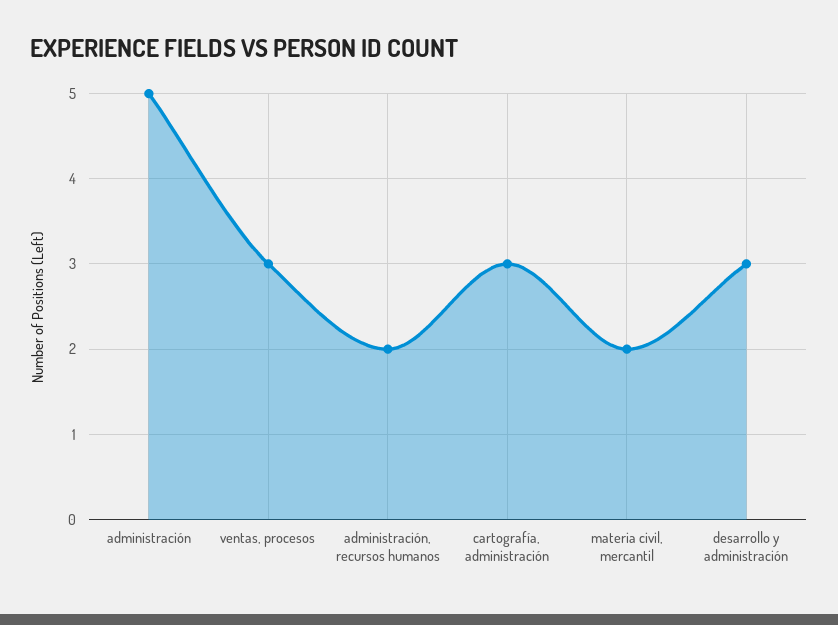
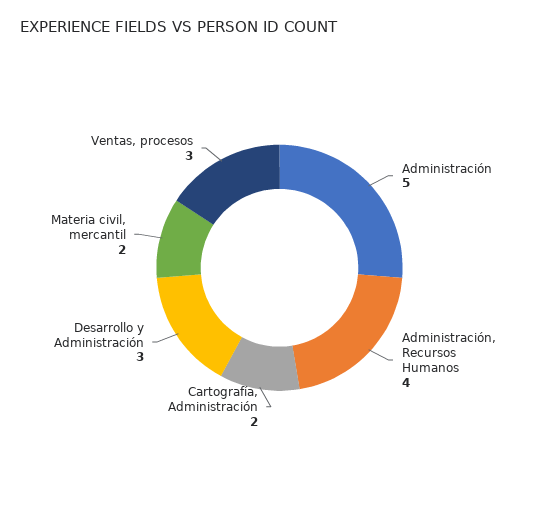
administración, recursos humanos: 2 -> 4
cartografía, administración: 3 -> 2

